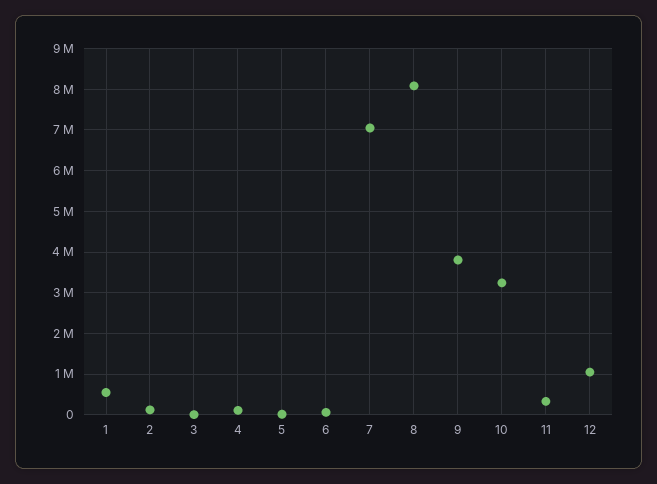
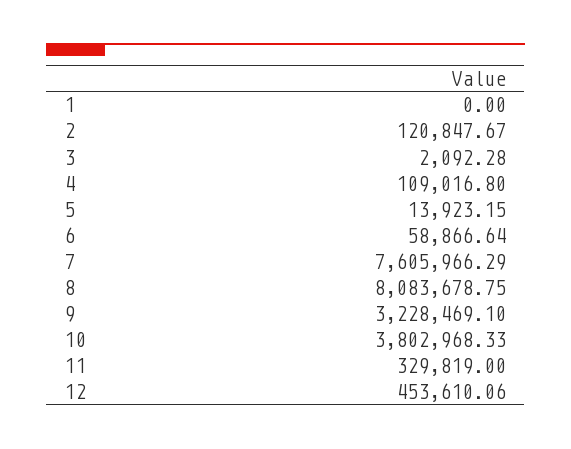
1: 600000 -> 0
7: 7000000 -> 7605966.29
9: 3800000 -> 3228469.1
10: 3200000 -> 3802968.33
12: 1000000 -> 453610.06

